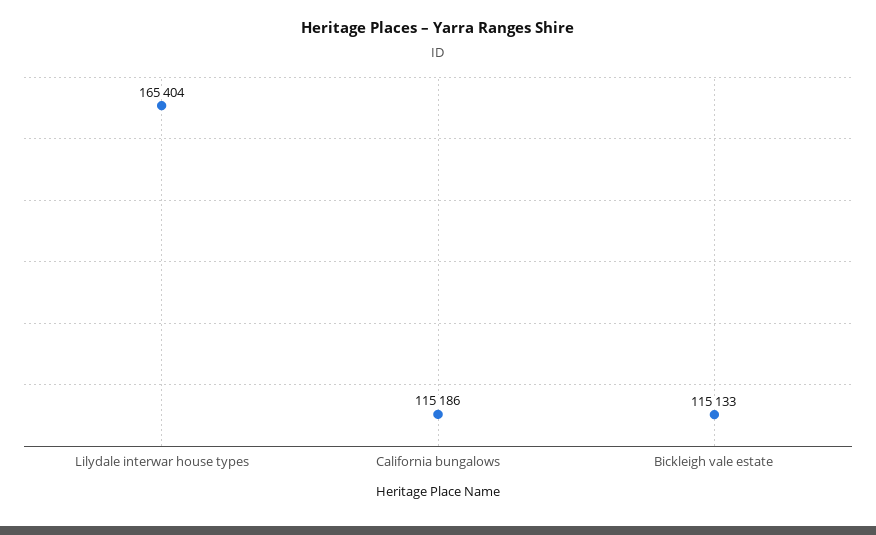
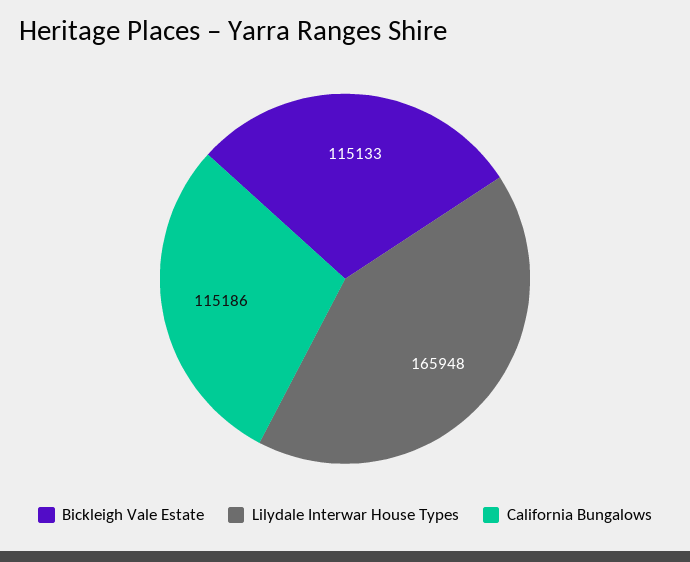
Lilydale interwar house types: 165404 -> 165948

